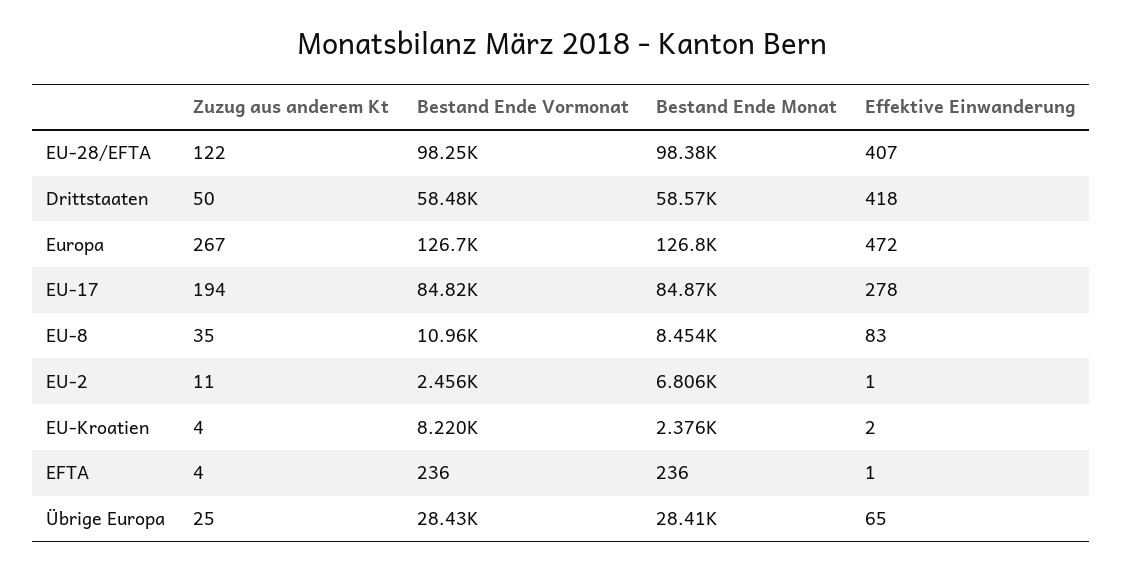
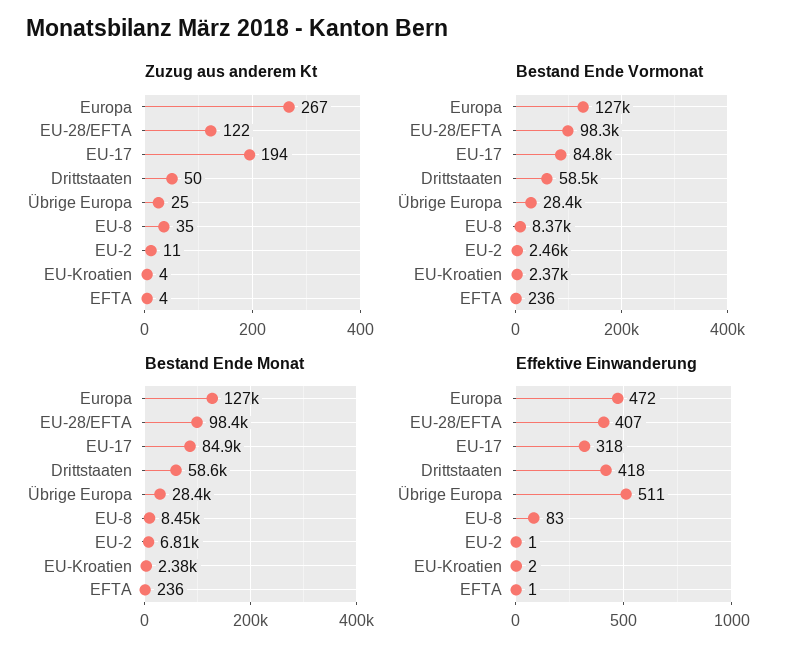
Effektive Einwanderung, EU-17: 278 -> 318
Bestand Ende Vormonat, EU-8: 10960 -> 8370
Bestand Ende Vormonat, EU-Kroatien: 8220 -> 2370
Effektive Einwanderung, Übrige Europa: 65 -> 511

